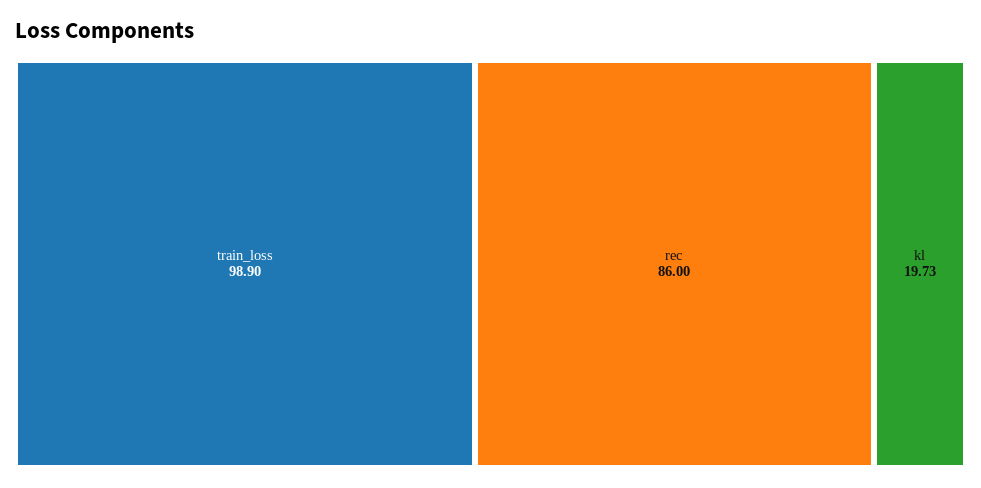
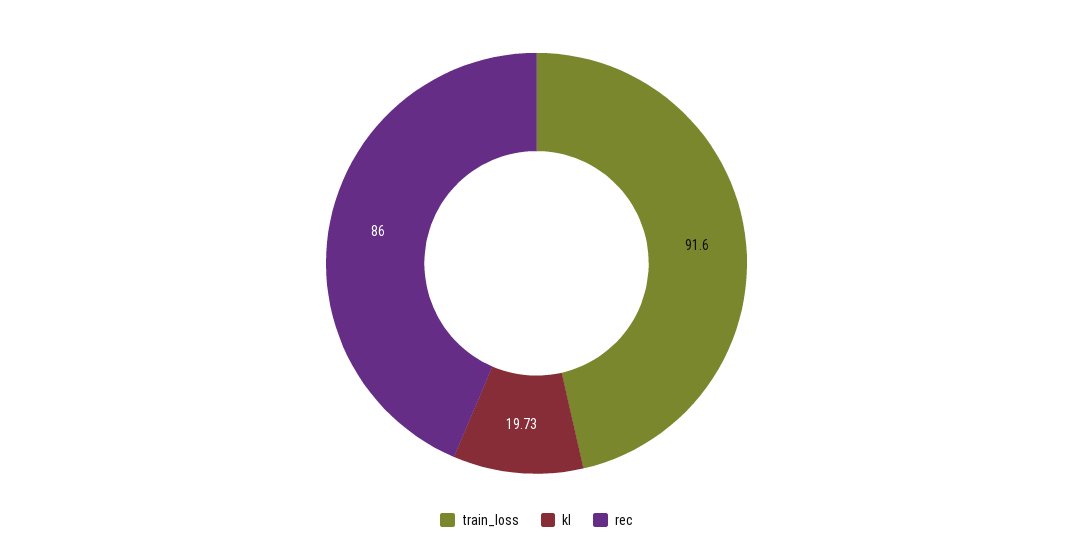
train_loss: 98.9 -> 91.6

